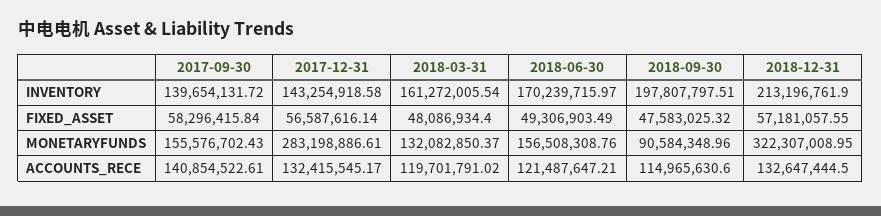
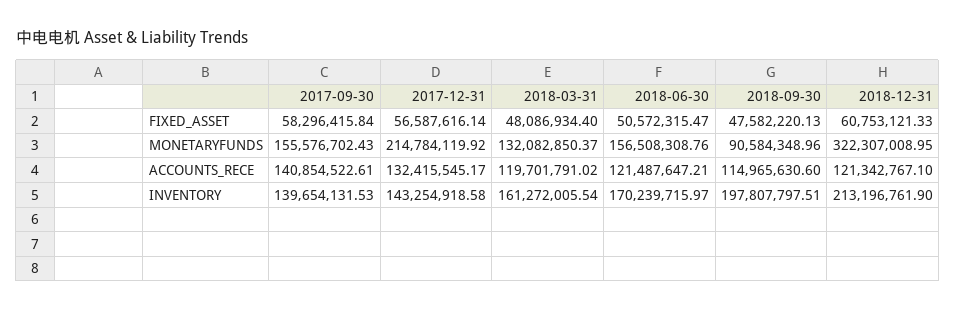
2017-09-30, INVENTORY: 139654131.72 -> 139654131.53
2018-06-30, FIXED_ASSET: 49306903.49 -> 50572315.47
2018-09-30, FIXED_ASSET: 47583025.32 -> 47582220.13
2018-12-31, FIXED_ASSET: 57181057.55 -> 60753121.33
2017-12-31, MONETARYFUNDS: 283198886.61 -> 214784119.92
2018-12-31, ACCOUNTS_RECE: 132647444.5 -> 121342767.1

